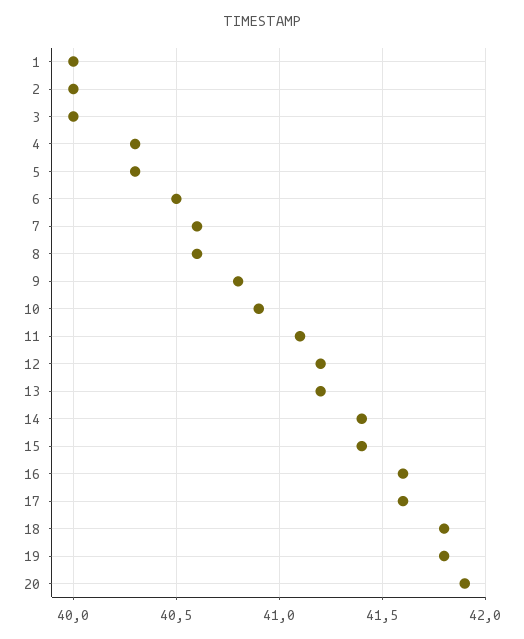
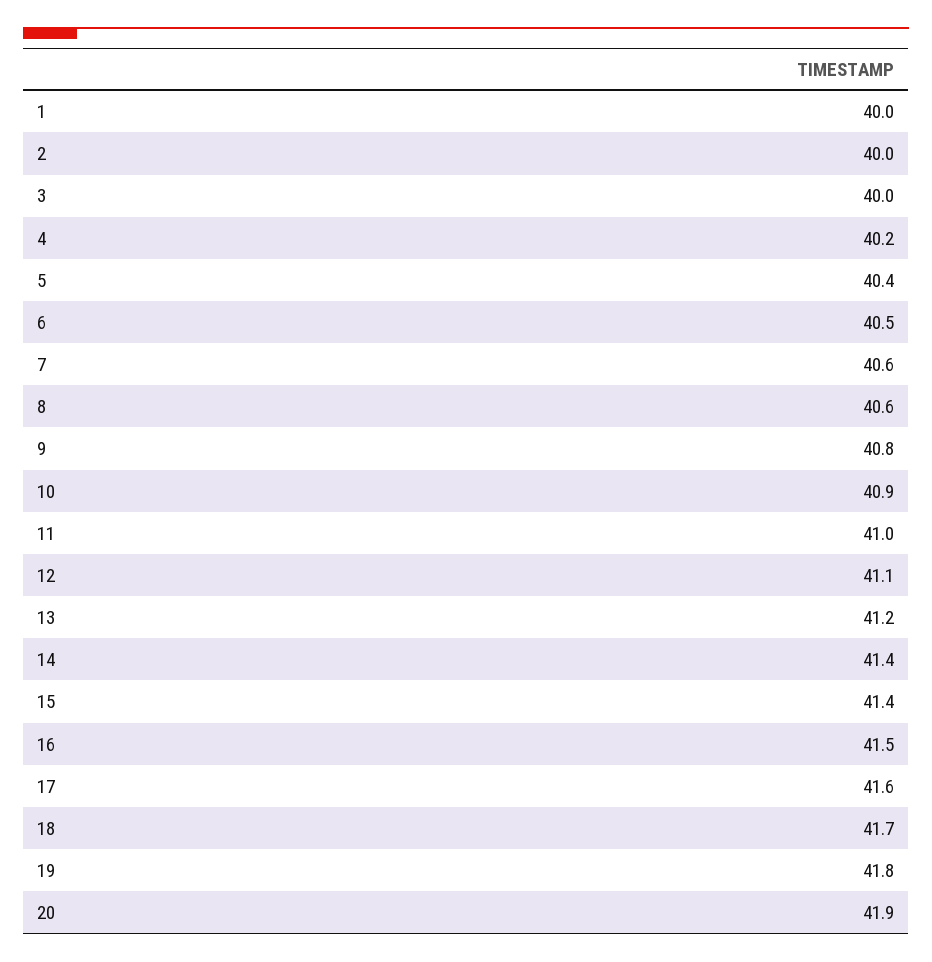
4: 40.3 -> 40.2
5: 40.3 -> 40.4
11: 41.1 -> 41
12: 41.2 -> 41.1
16: 41.6 -> 41.5
18: 41.8 -> 41.7

